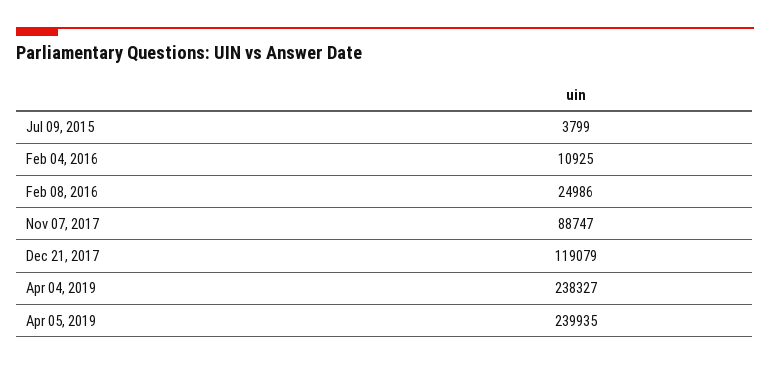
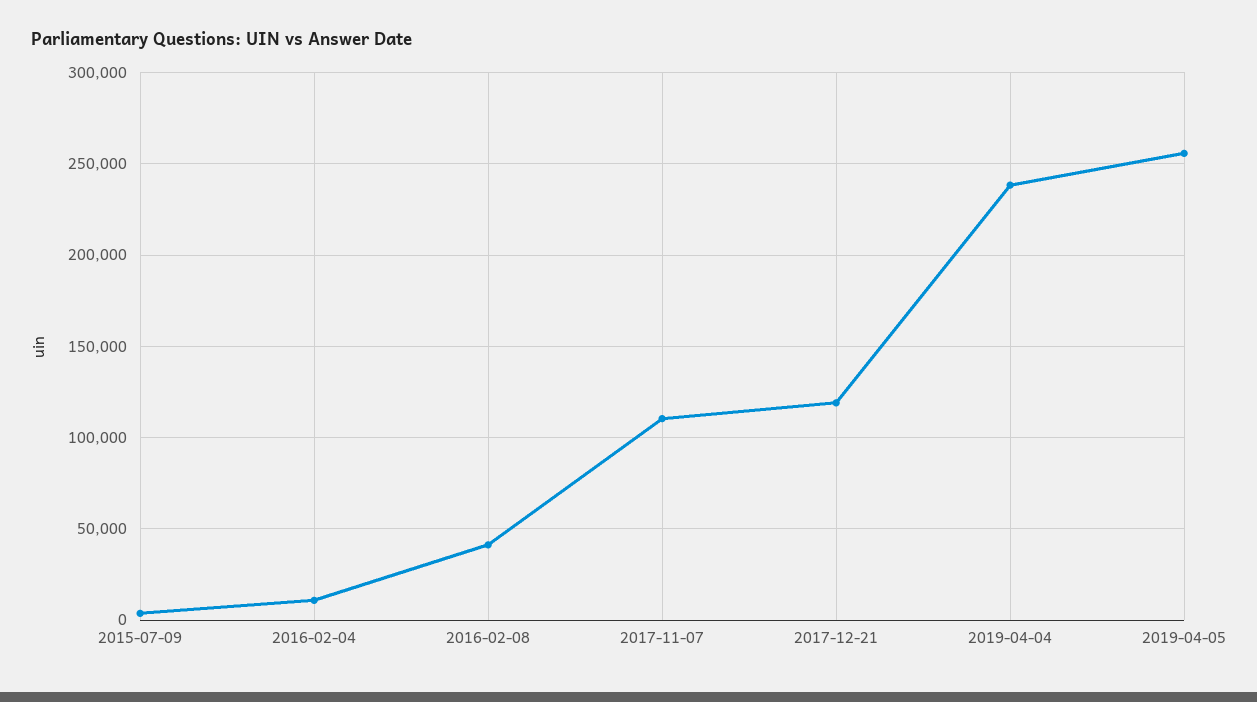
Feb 08, 2016: 24986 -> 40000
Nov 07, 2017: 88747 -> 110000
Apr 05, 2019: 239935 -> 255000

